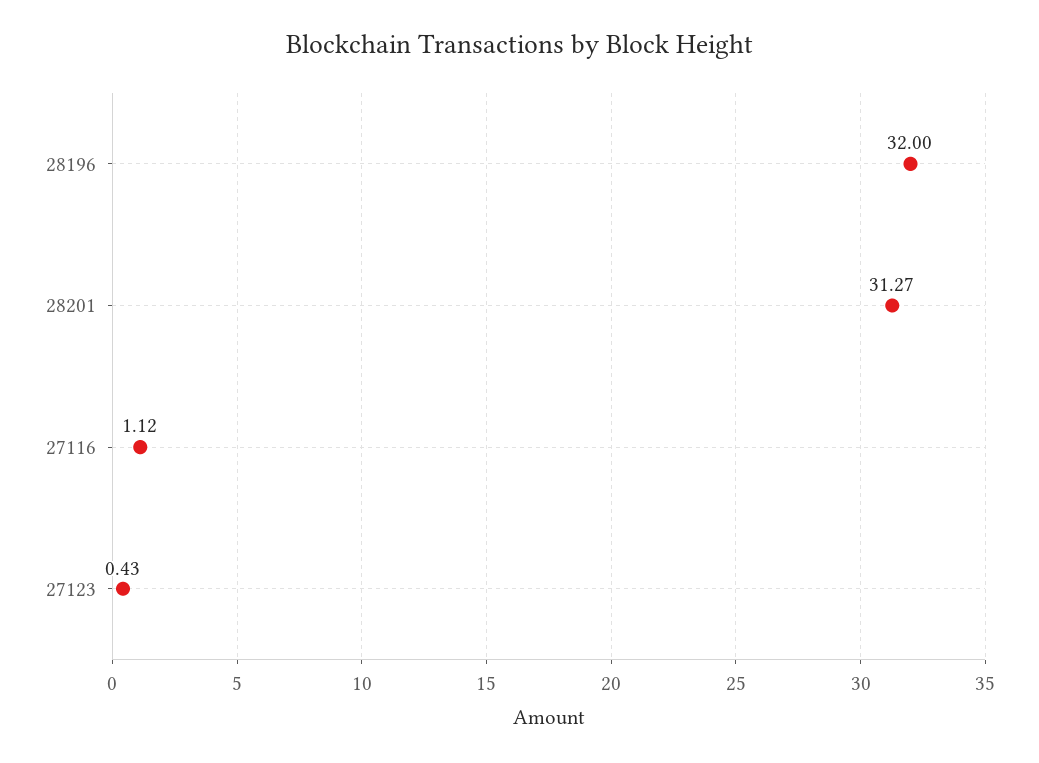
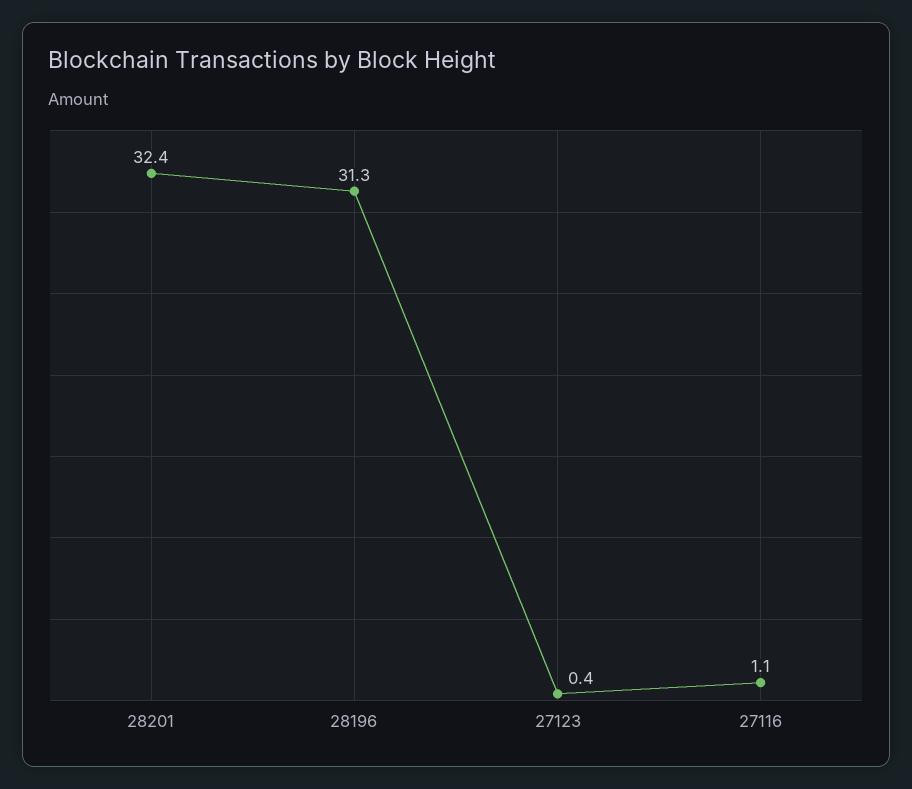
28196: 32 -> 31.3
28201: 31.27 -> 32.4

